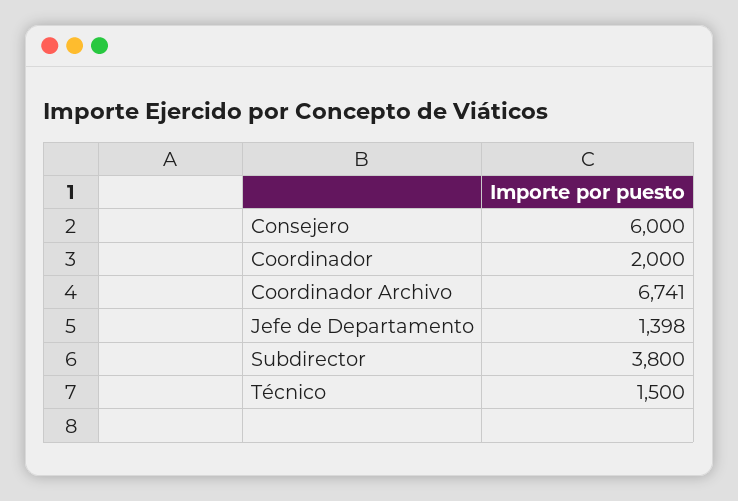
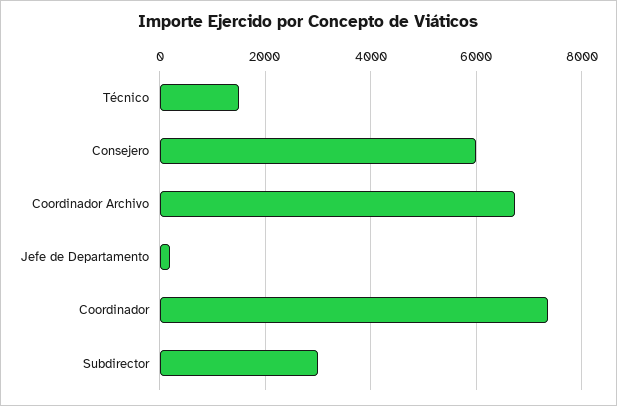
Coordinador: 2000 -> 7400
Jefe de Departamento: 1398 -> 200
Subdirector: 3800 -> 3000

